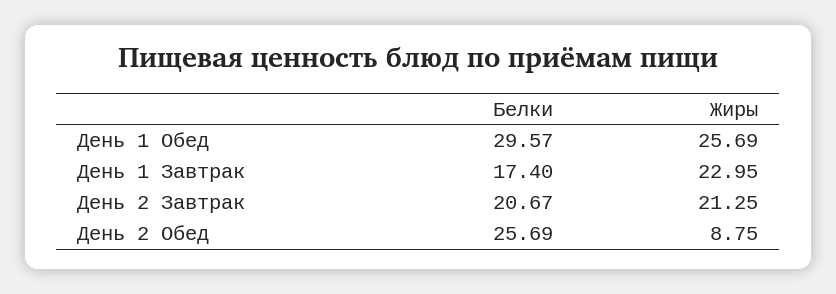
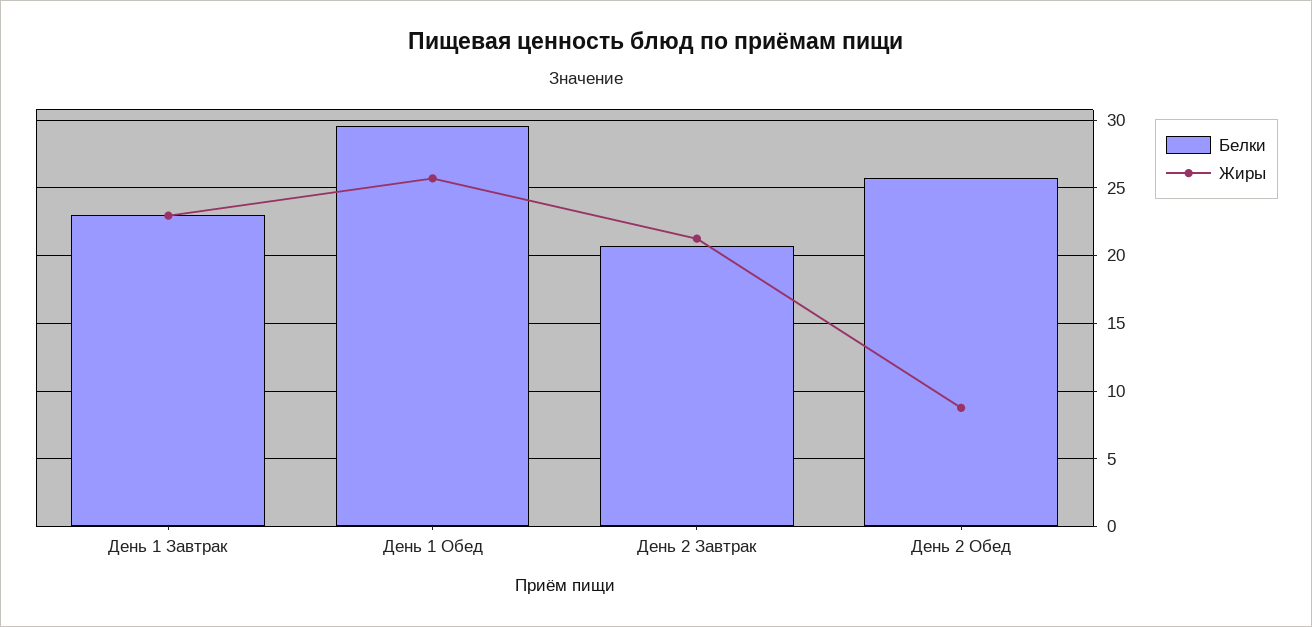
Белки, День 1 Завтрак: 17.4 -> 23

